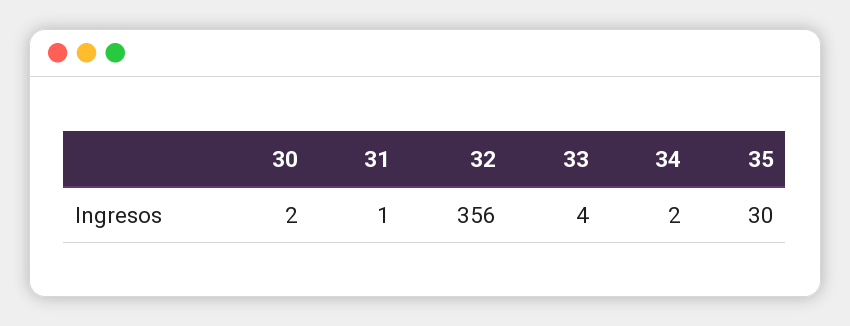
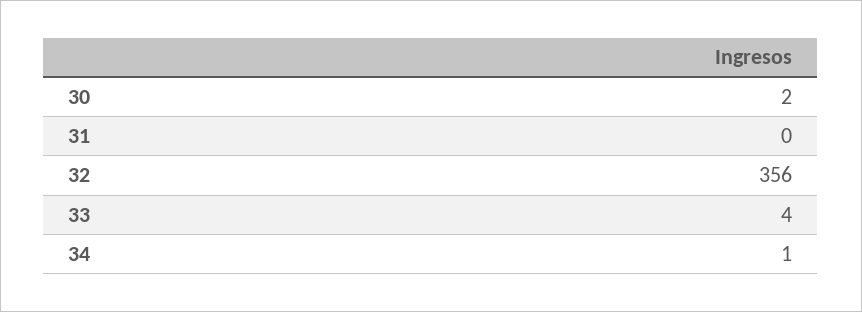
31: 1 -> 0
34: 2 -> 1
35: 30 -> none

